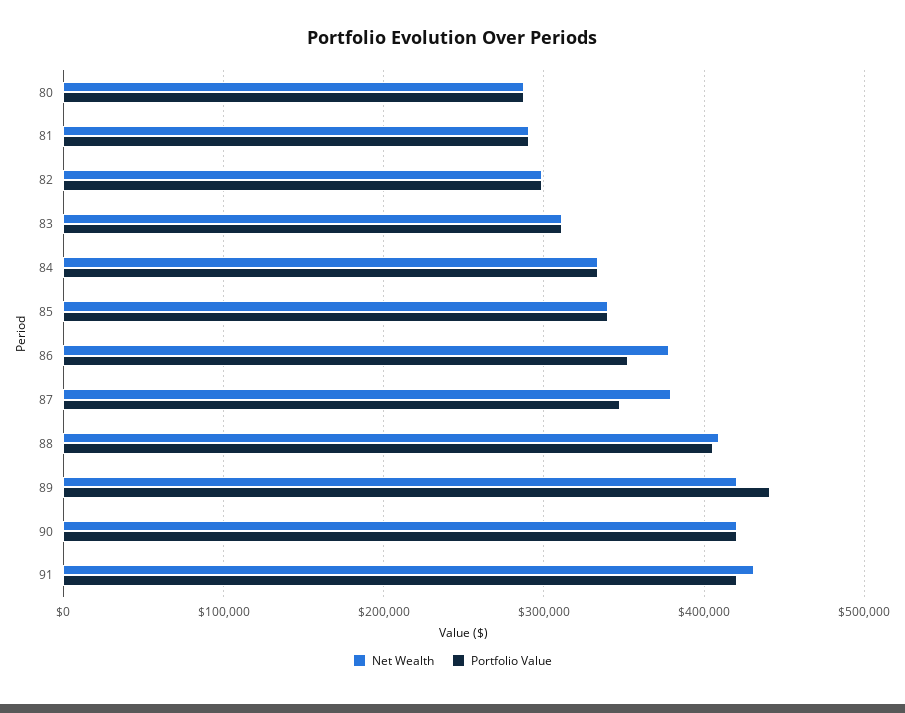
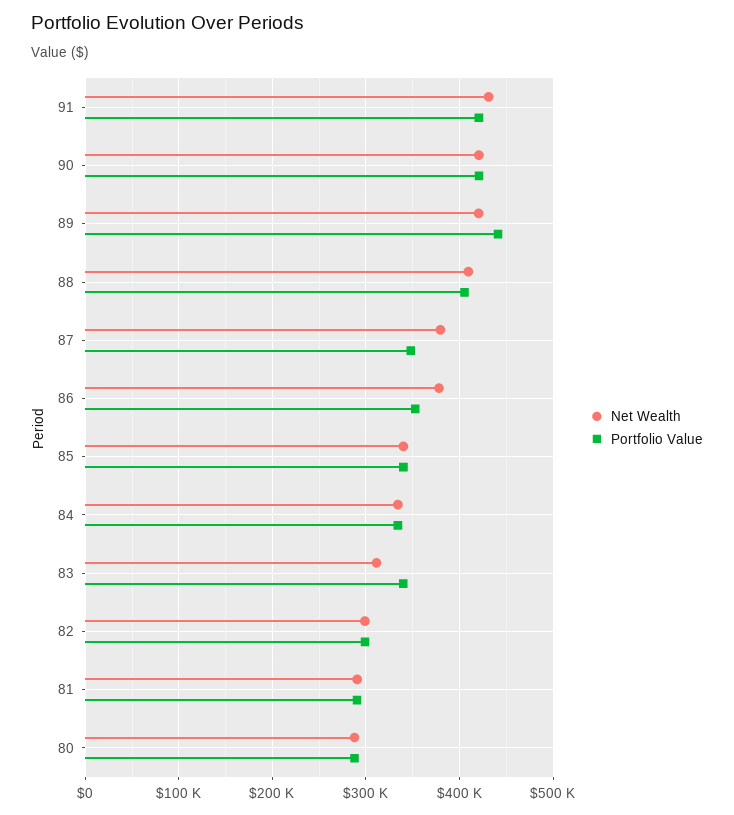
Portfolio Value, 83: 310000 -> 340000

